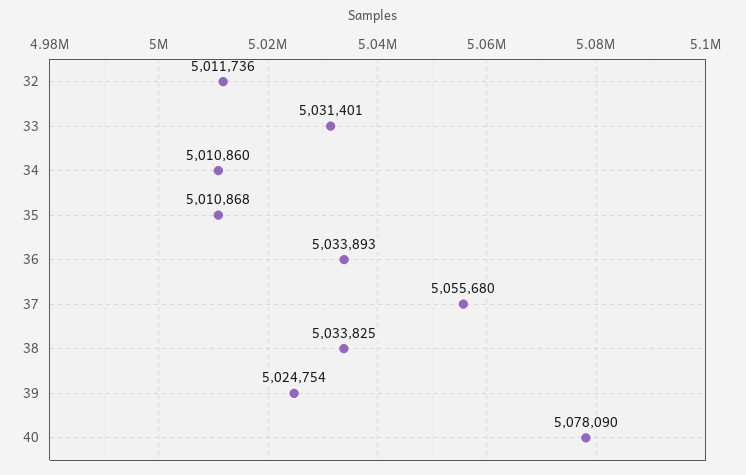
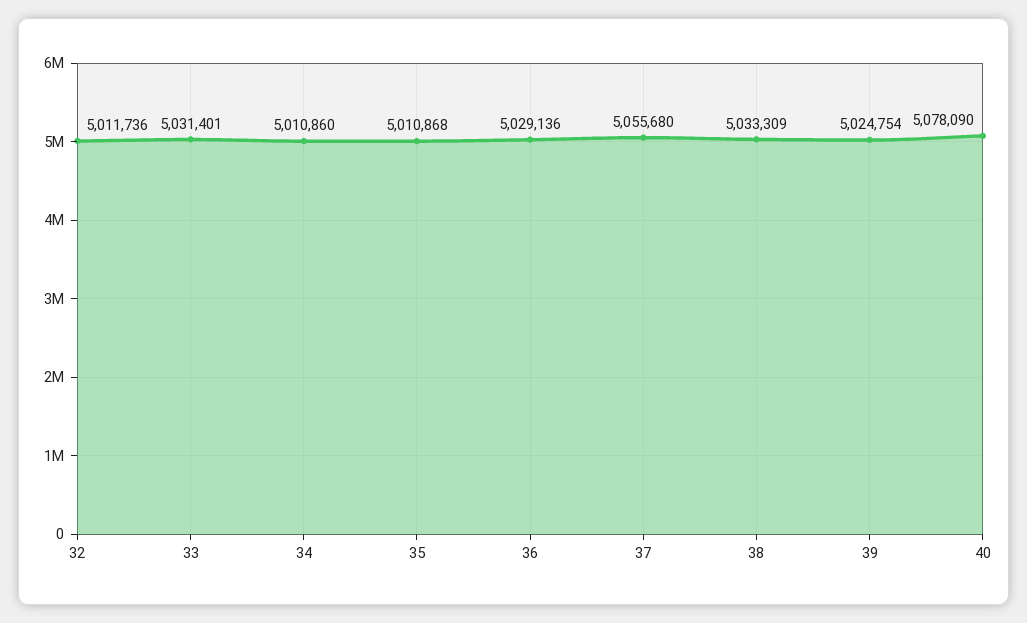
36: 5033893 -> 5029136
38: 5033825 -> 5033309

